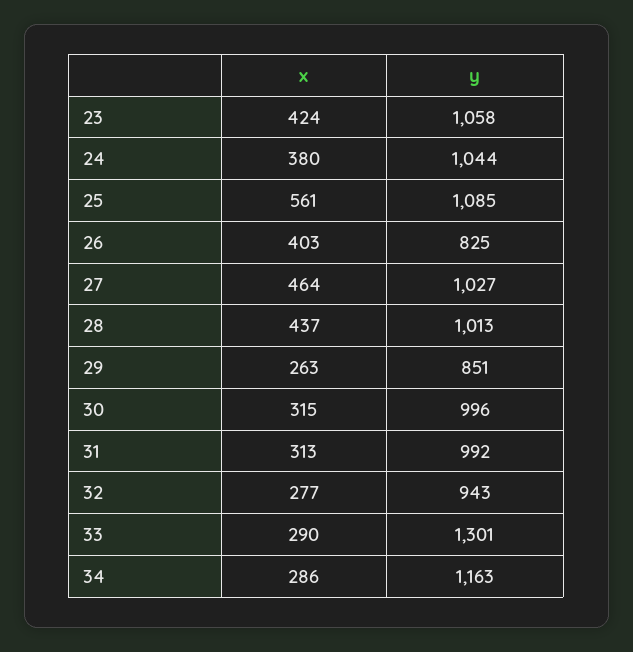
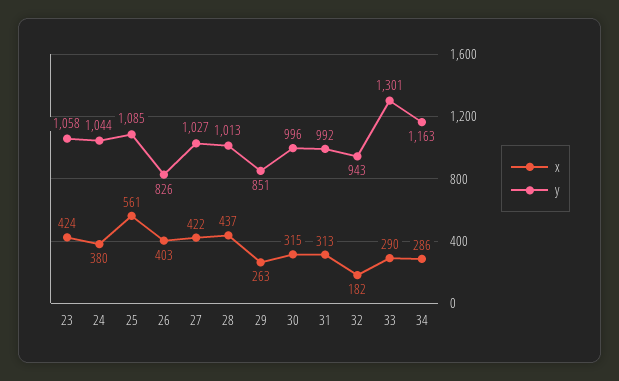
y, 26: 825 -> 826
x, 27: 464 -> 422
x, 32: 277 -> 182

